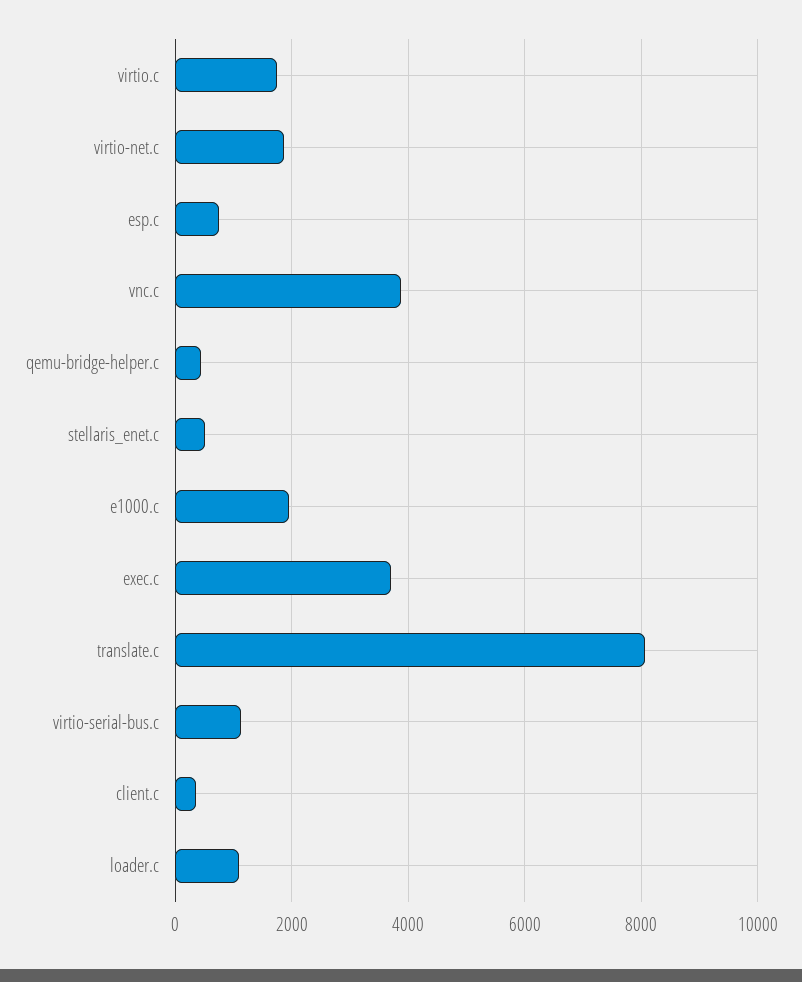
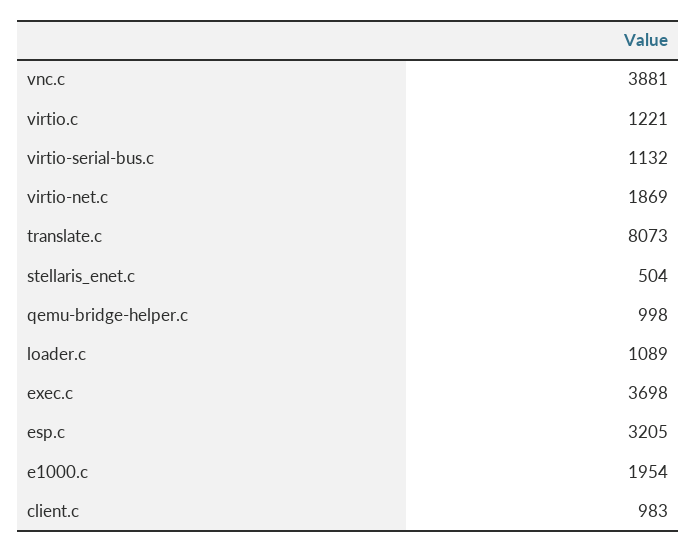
virtio.c: 1800 -> 1221
esp.c: 800 -> 3205
qemu-bridge-helper.c: 400 -> 998
client.c: 400 -> 983

